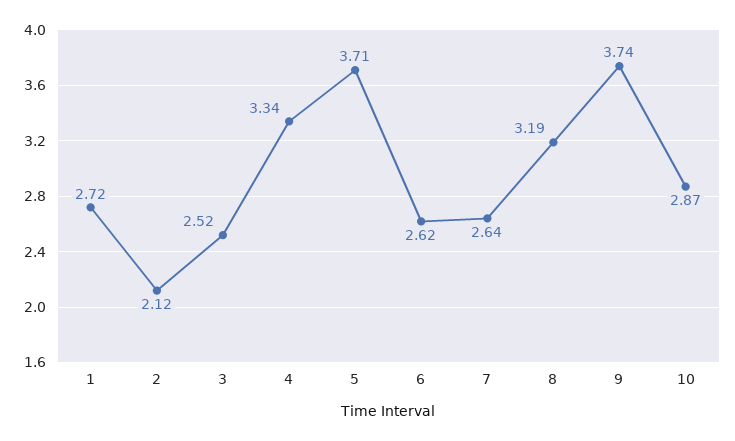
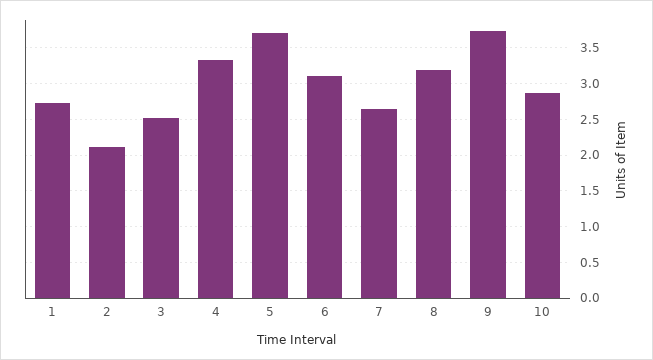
6: 2.62 -> 3.1

